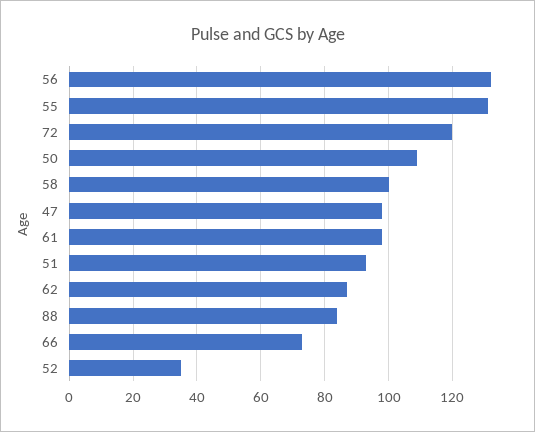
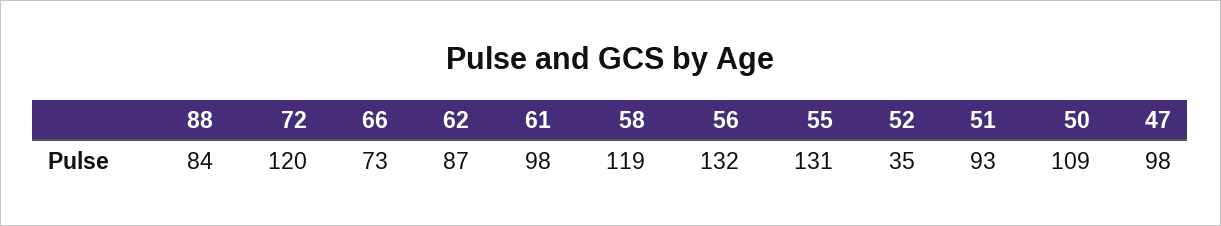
58: 100 -> 119

